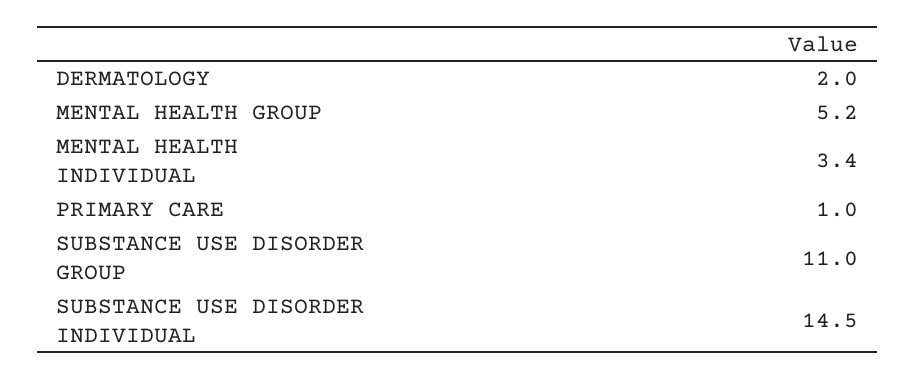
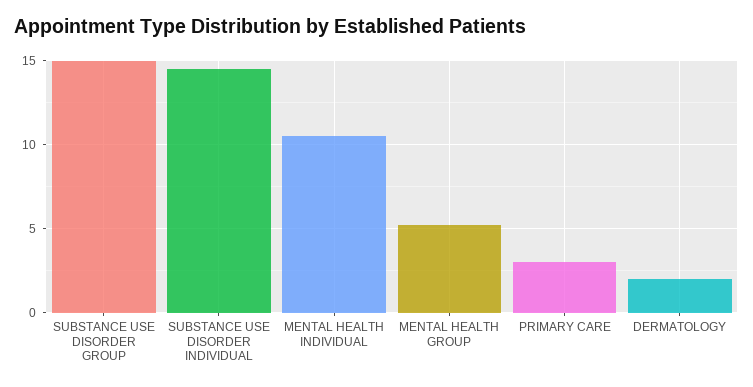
MENTAL HEALTH INDIVIDUAL: 3.4 -> 10.5
PRIMARY CARE: 1 -> 3
SUBSTANCE USE DISORDER GROUP: 11 -> 15

